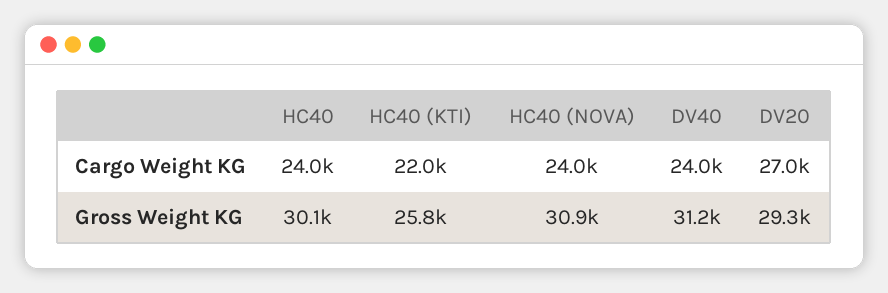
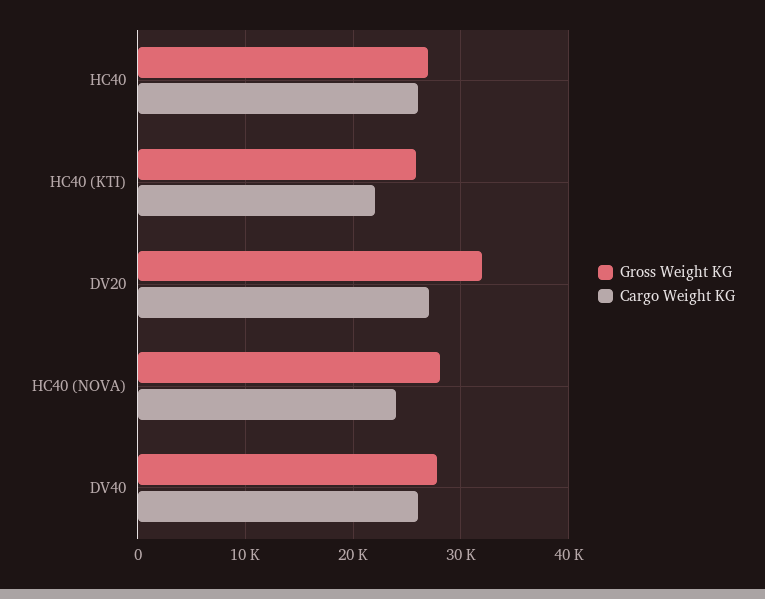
Cargo Weight KG, HC40: 24000 -> 26000
Cargo Weight KG, DV40: 24000 -> 26000
Gross Weight KG, HC40: 30100 -> 27000
Gross Weight KG, HC40 (NOVA): 30900 -> 28000
Gross Weight KG, DV40: 31200 -> 28000
Gross Weight KG, DV20: 29300 -> 32000

